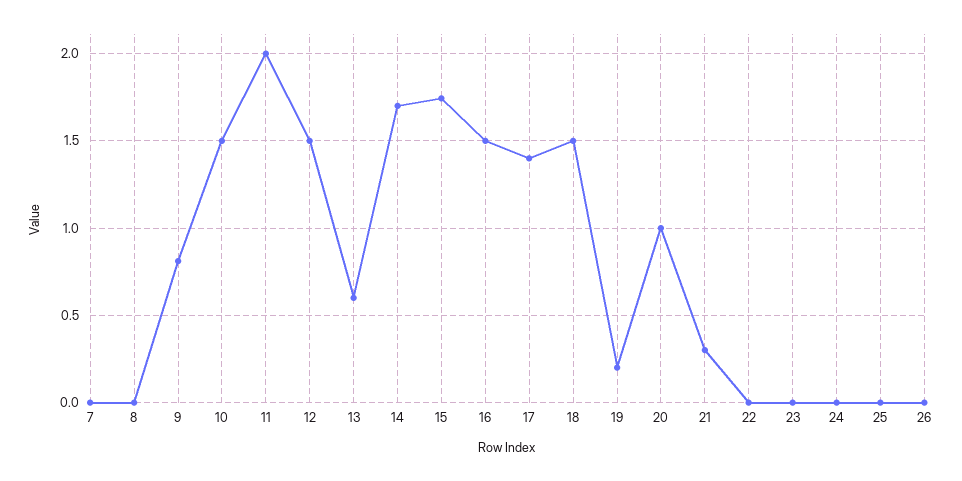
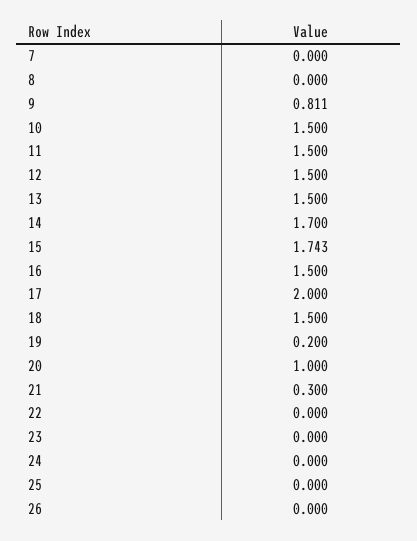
11: 2 -> 1.5
13: 0.6 -> 1.5
17: 1.4 -> 2

